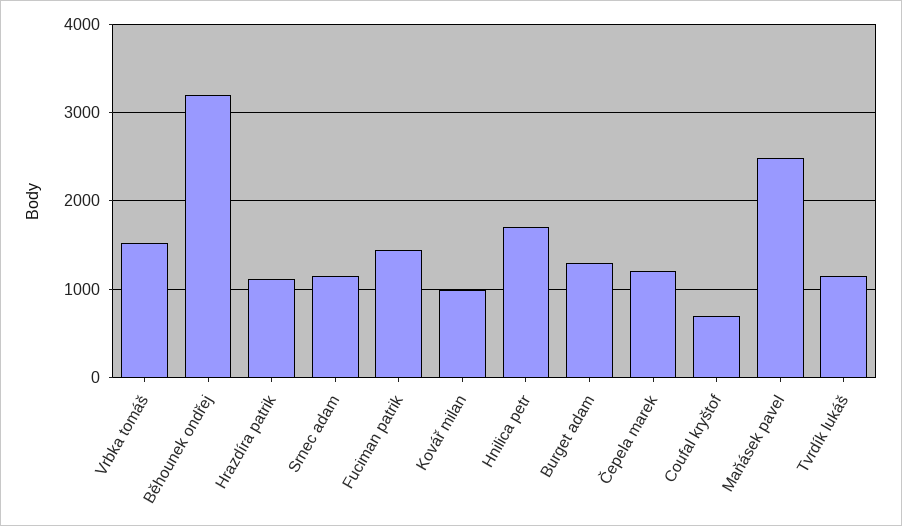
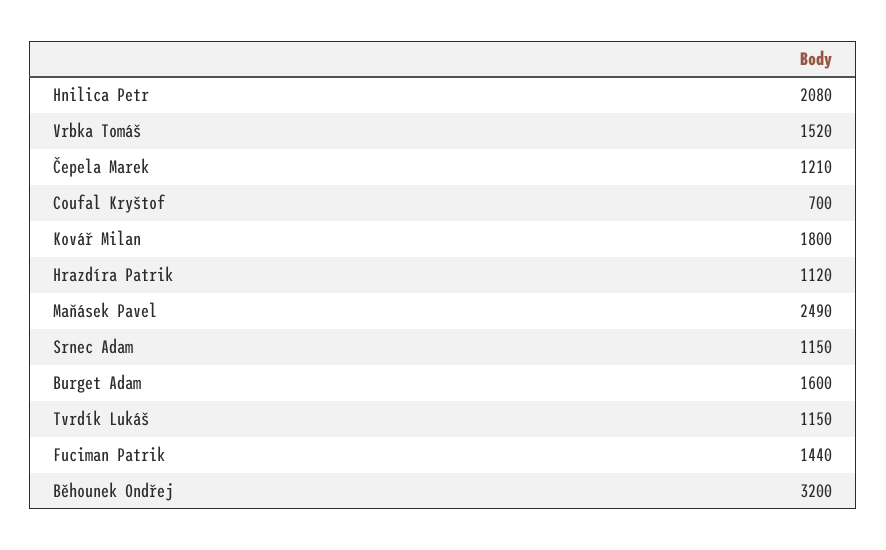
Kovář milan: 1000 -> 1800
Hnilica petr: 1700 -> 2080
Burget adam: 1300 -> 1600

